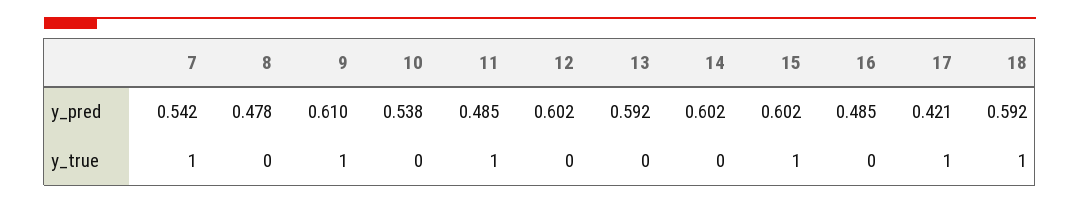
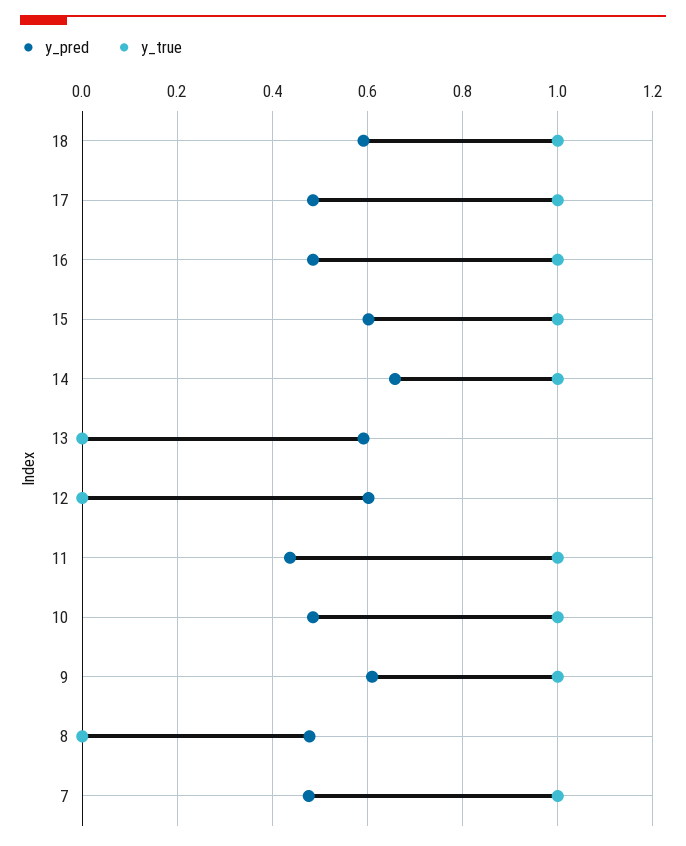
y_pred, 7: 0.542 -> 0.48
y_pred, 10: 0.538 -> 0.48
y_pred, 11: 0.485 -> 0.44
y_pred, 14: 0.602 -> 0.66
y_pred, 17: 0.421 -> 0.48
y_true, 10: 0 -> 1
y_true, 14: 0 -> 1
y_true, 16: 0 -> 1

